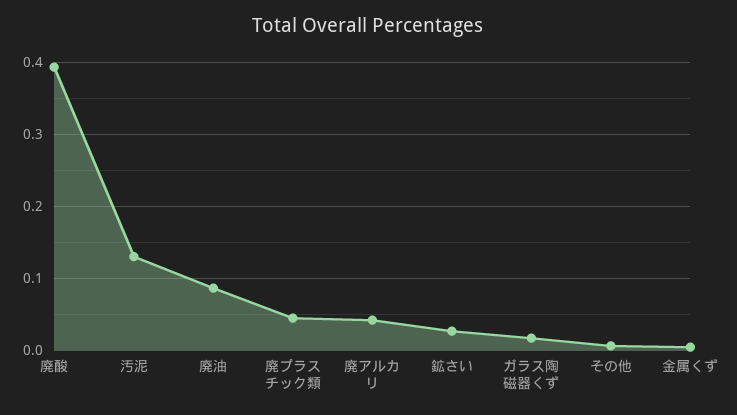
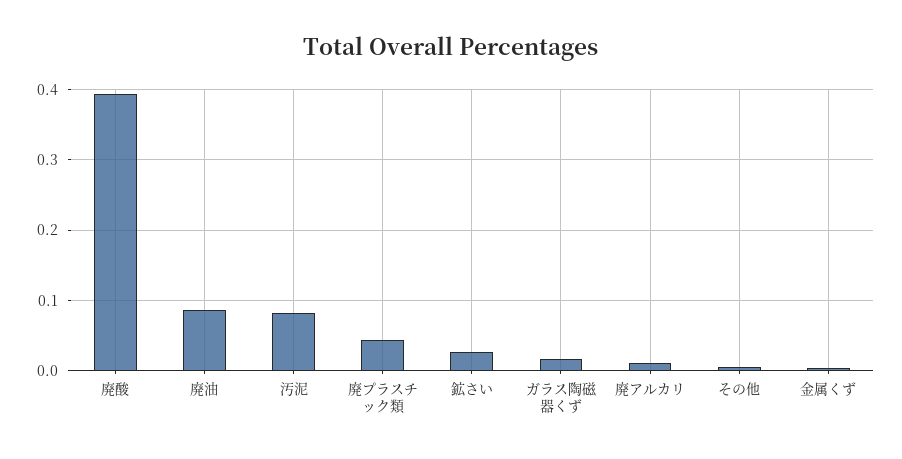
汚泥: 0.13 -> 0.08
廃アルカリ: 0.04 -> 0.01

